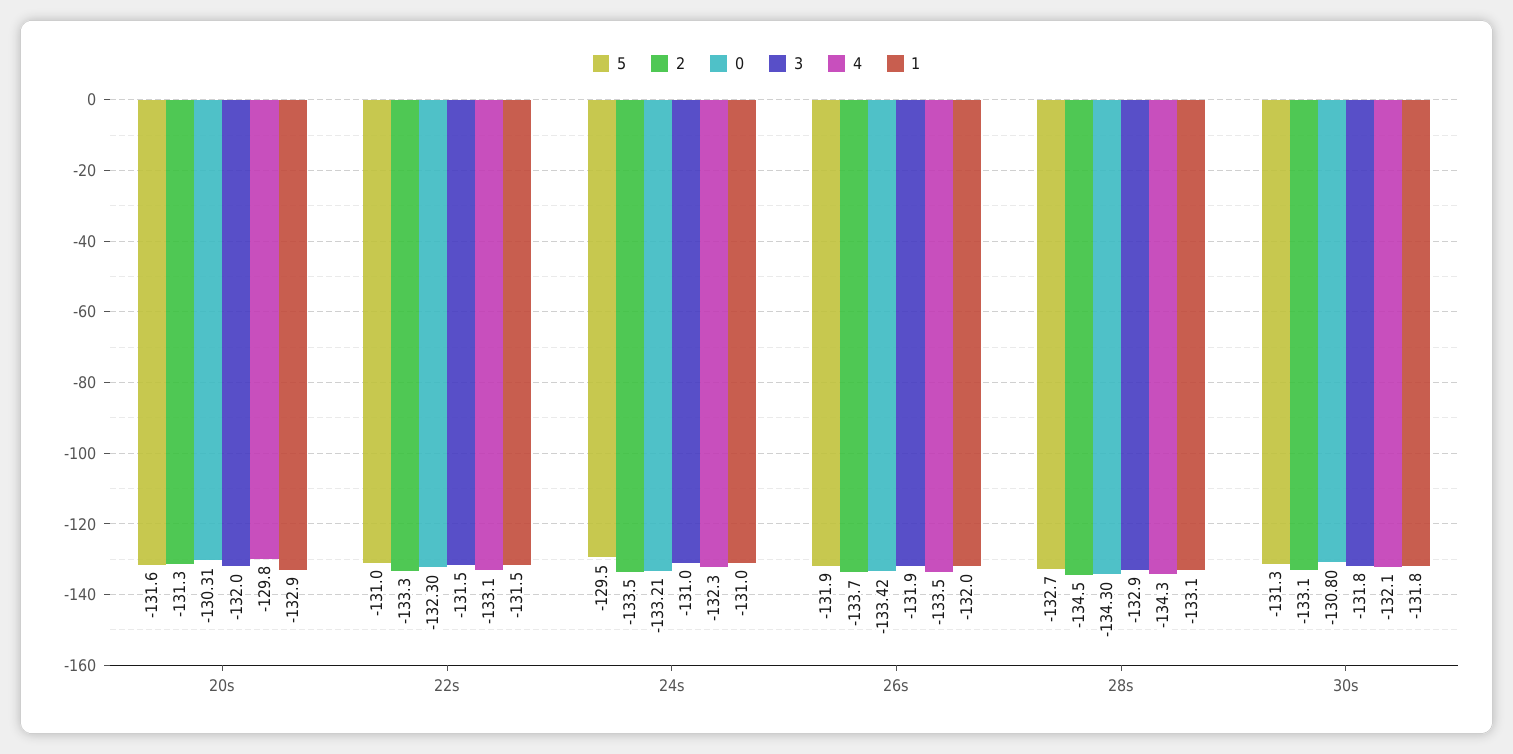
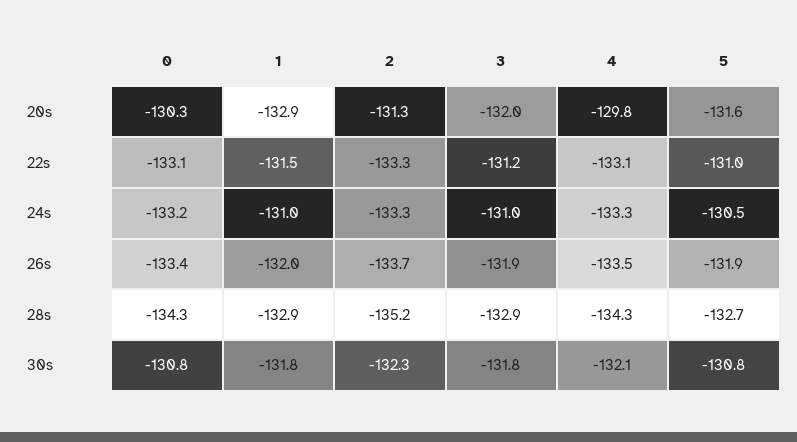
0, 22s: -132.3 -> -133.1
3, 22s: -131.5 -> -131.2
5, 24s: -129.5 -> -130.5
2, 24s: -133.5 -> -133.3
4, 24s: -132.3 -> -133.3
2, 28s: -134.5 -> -135.2
1, 28s: -133.1 -> -132.9
5, 30s: -131.3 -> -130.8
2, 30s: -133.1 -> -132.3

